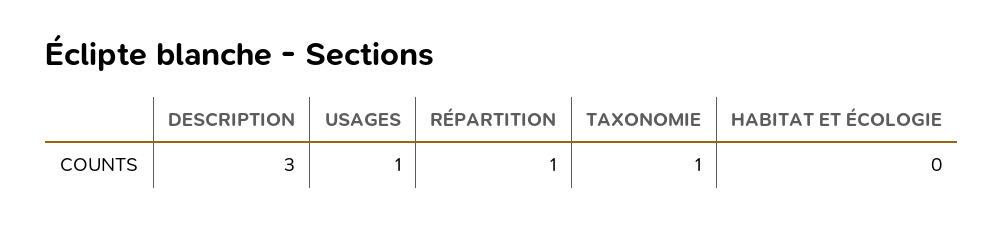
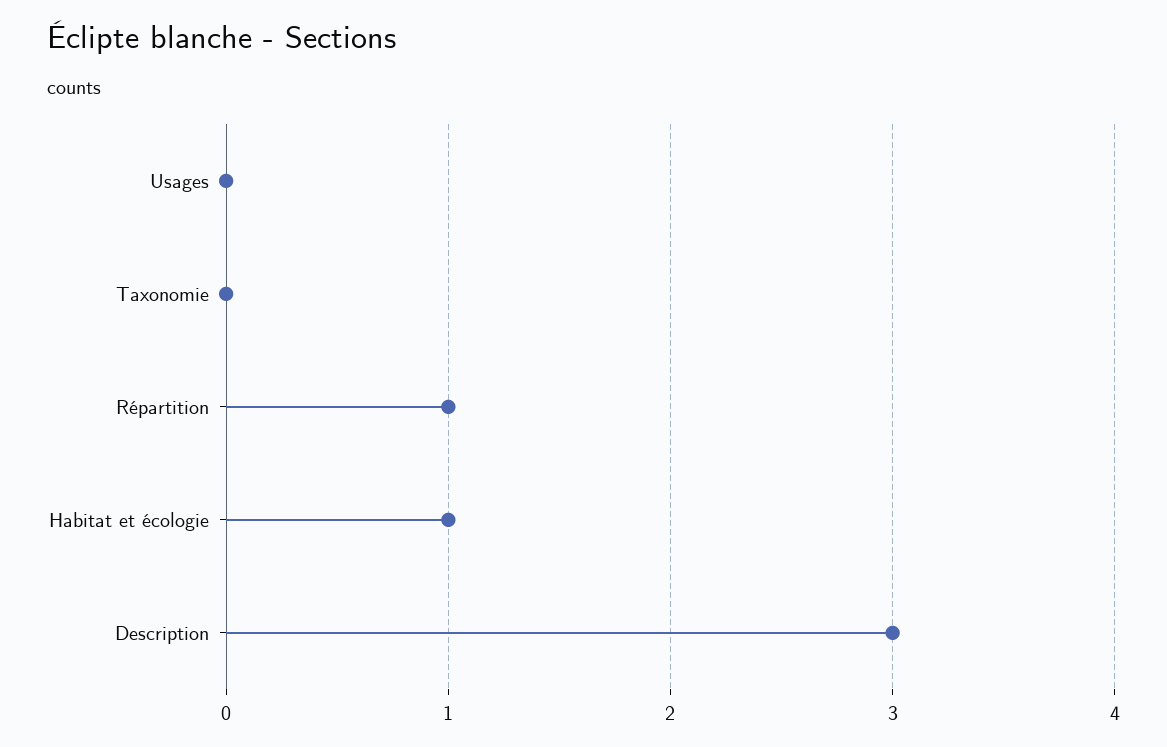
USAGES: 1 -> 0
TAXONOMIE: 1 -> 0
HABITAT ET ÉCOLOGIE: 0 -> 1

